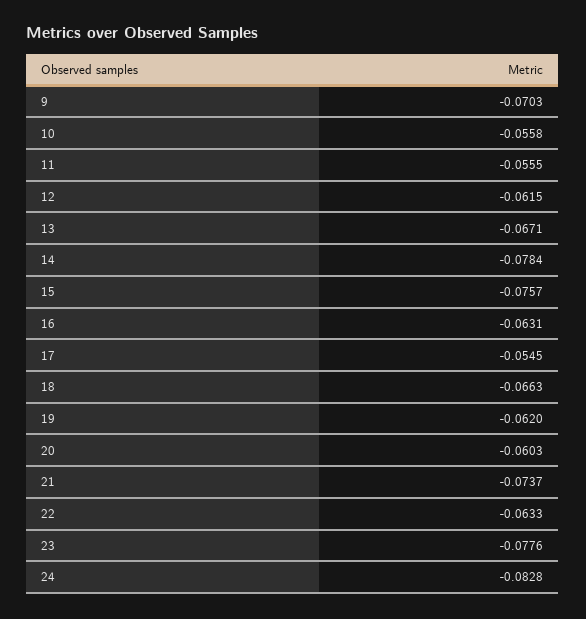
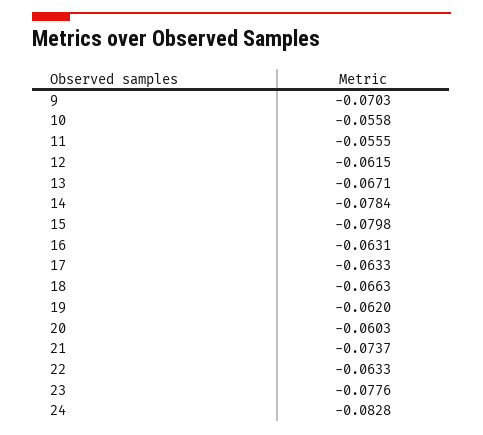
15: -0.0757 -> -0.0798
17: -0.0545 -> -0.0633

